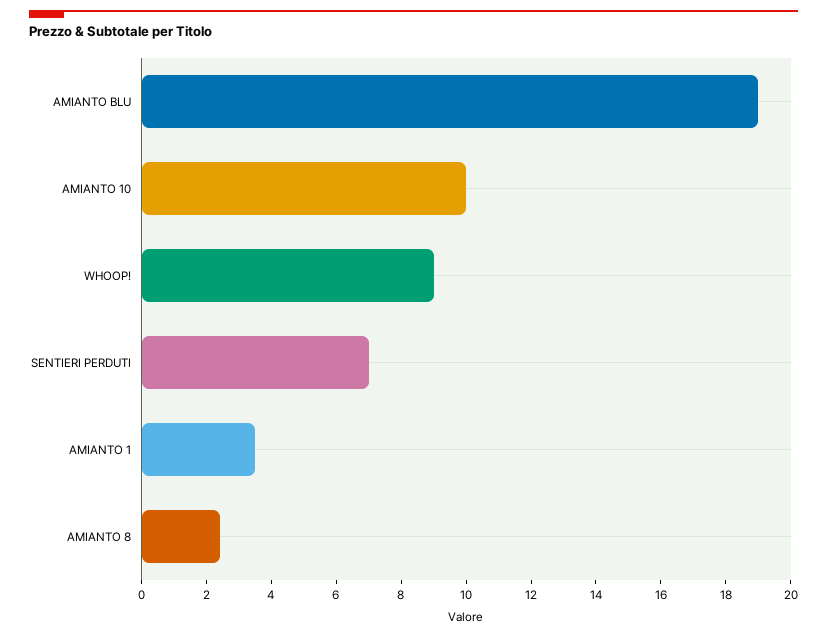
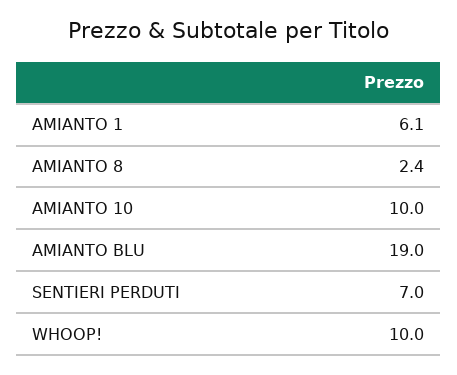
WHOOP!: 9 -> 10
AMIANTO 1: 3.5 -> 6.1

